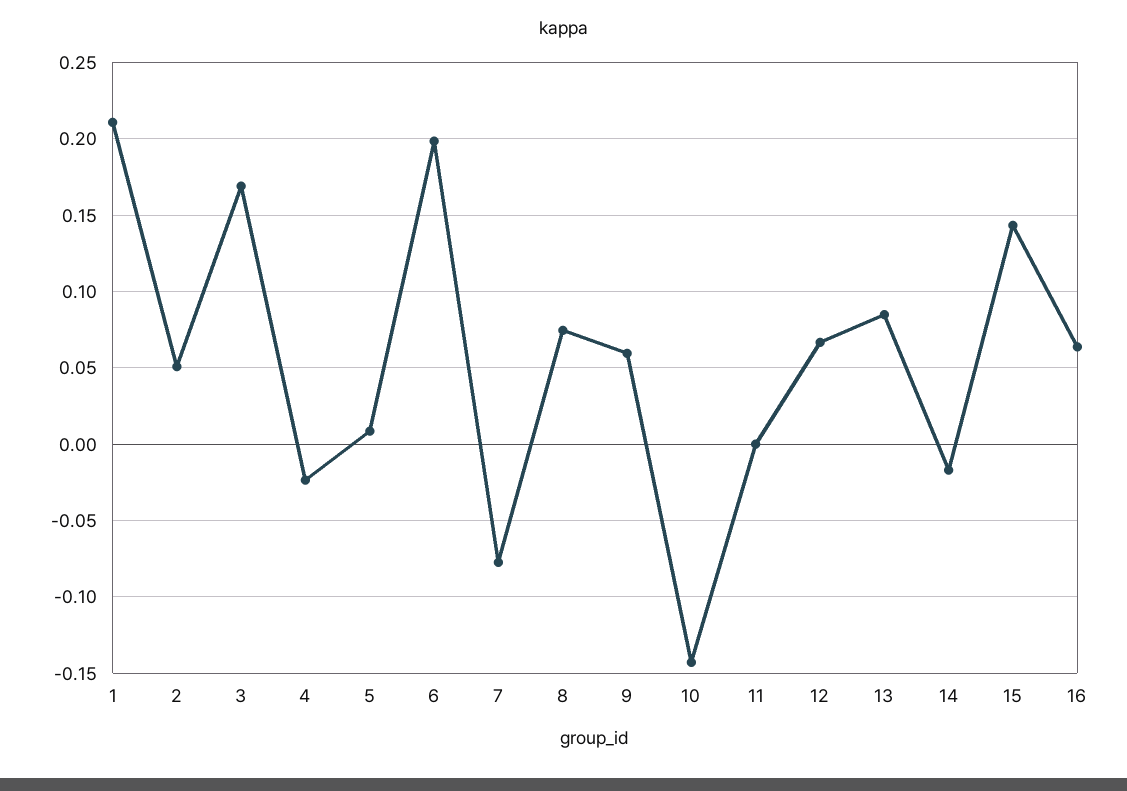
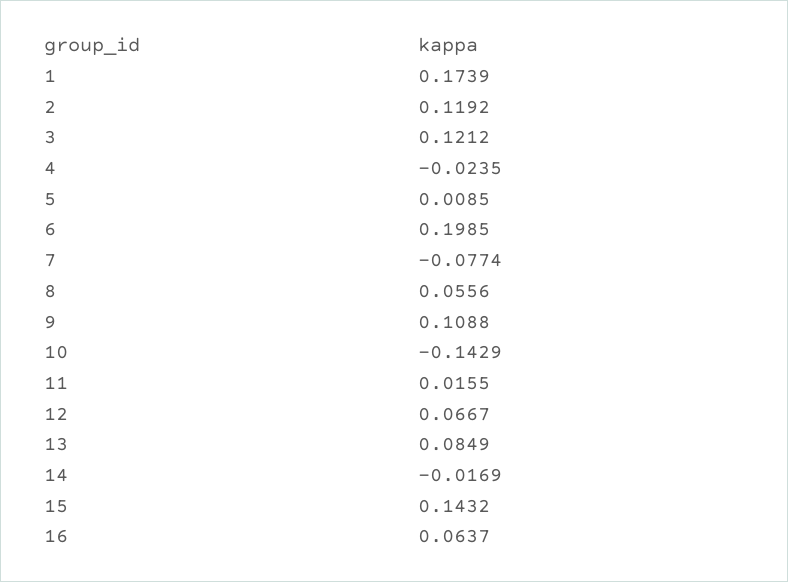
1: 0.21 -> 0.1739
2: 0.05 -> 0.1192
3: 0.17 -> 0.1212
8: 0.075 -> 0.0556
9: 0.06 -> 0.1088
11: 0 -> 0.0155

